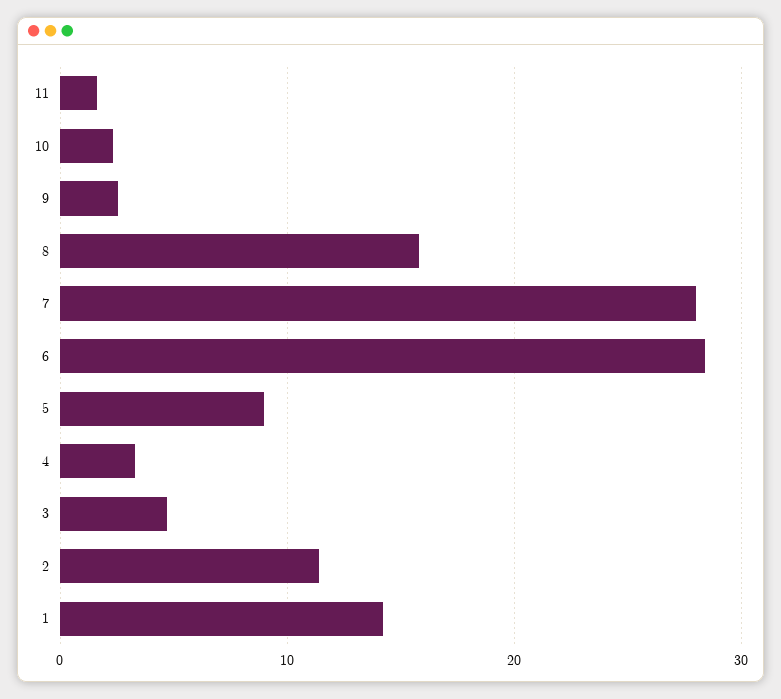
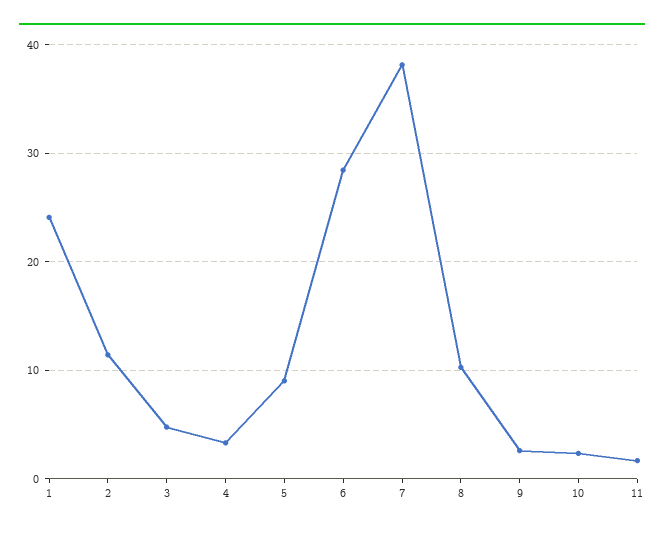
8: 16 -> 10
7: 28 -> 38
1: 14 -> 24

